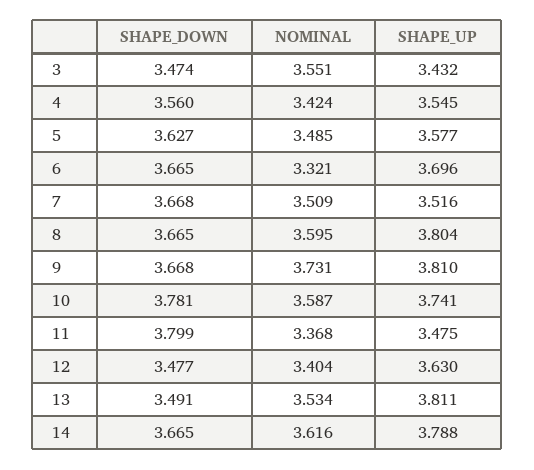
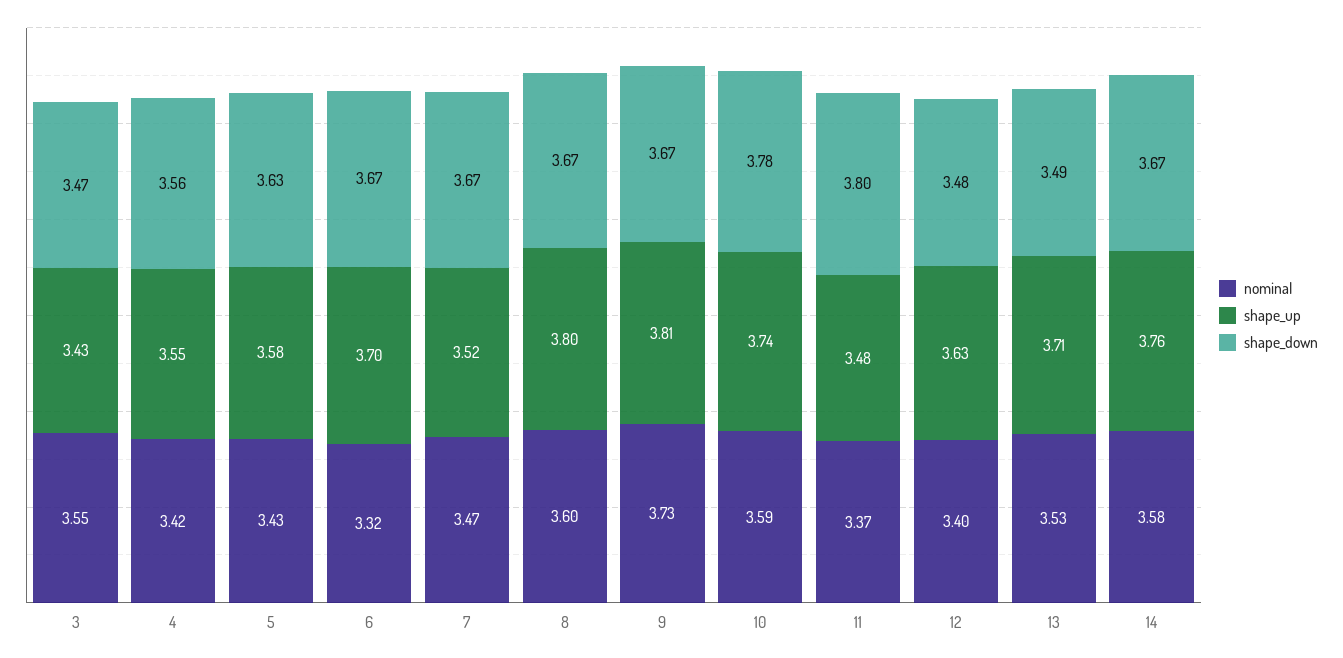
NOMINAL, 5: 3.485 -> 3.43
NOMINAL, 7: 3.509 -> 3.47
SHAPE_UP, 13: 3.811 -> 3.71
NOMINAL, 14: 3.616 -> 3.58
SHAPE_UP, 14: 3.788 -> 3.76

